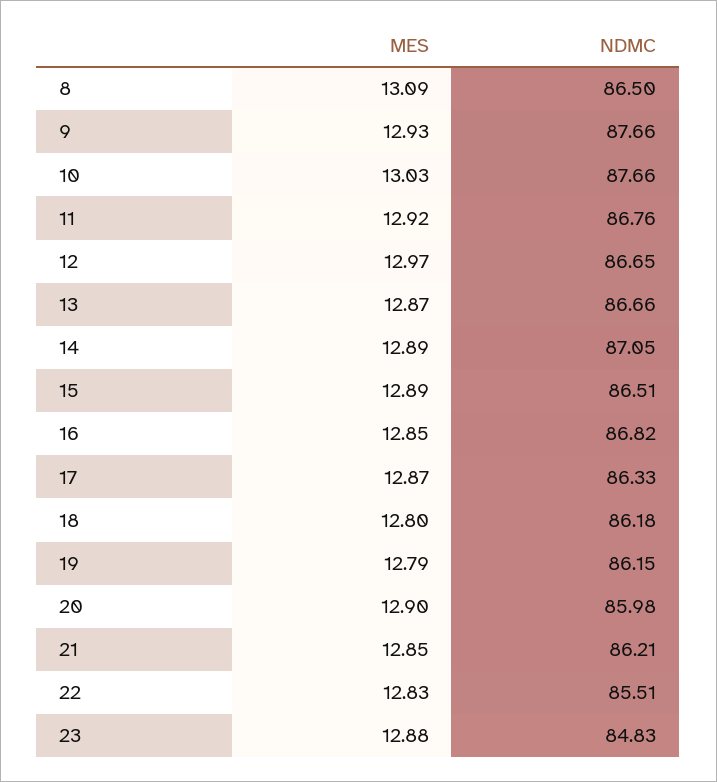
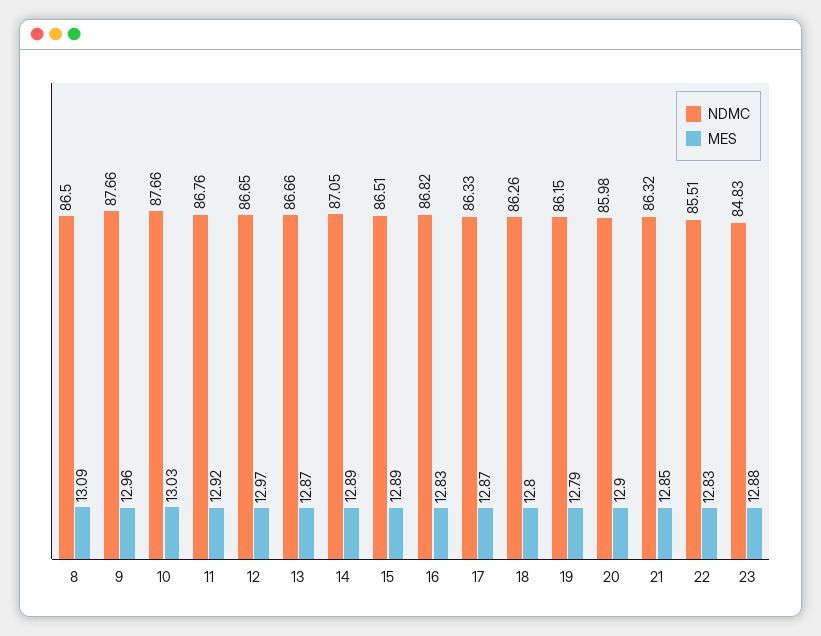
MES, 9: 12.93 -> 12.96
MES, 16: 12.85 -> 12.83
NDMC, 18: 86.18 -> 86.26
NDMC, 21: 86.21 -> 86.32

